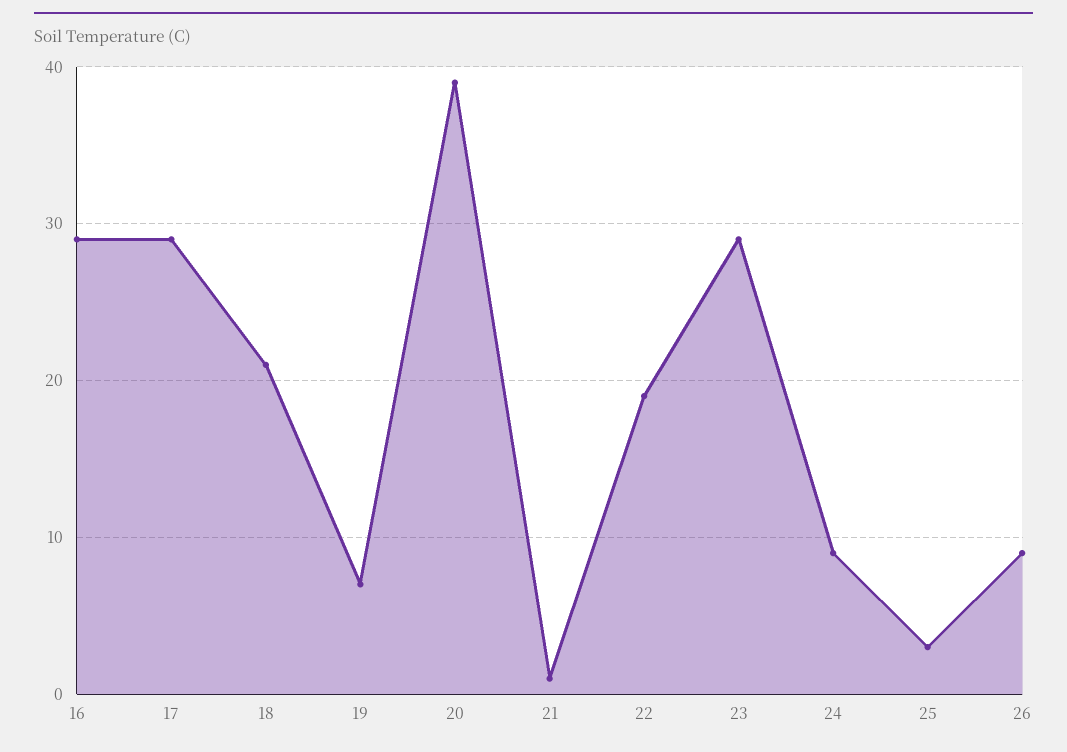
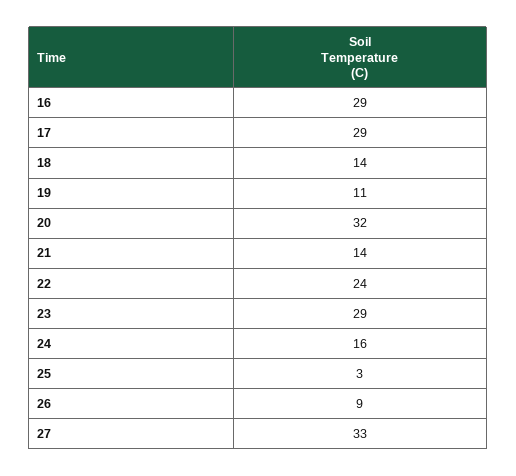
18: 21 -> 14
19: 7 -> 11
20: 39 -> 32
21: 1 -> 14
22: 19 -> 24
24: 9 -> 16
27: none -> 33

